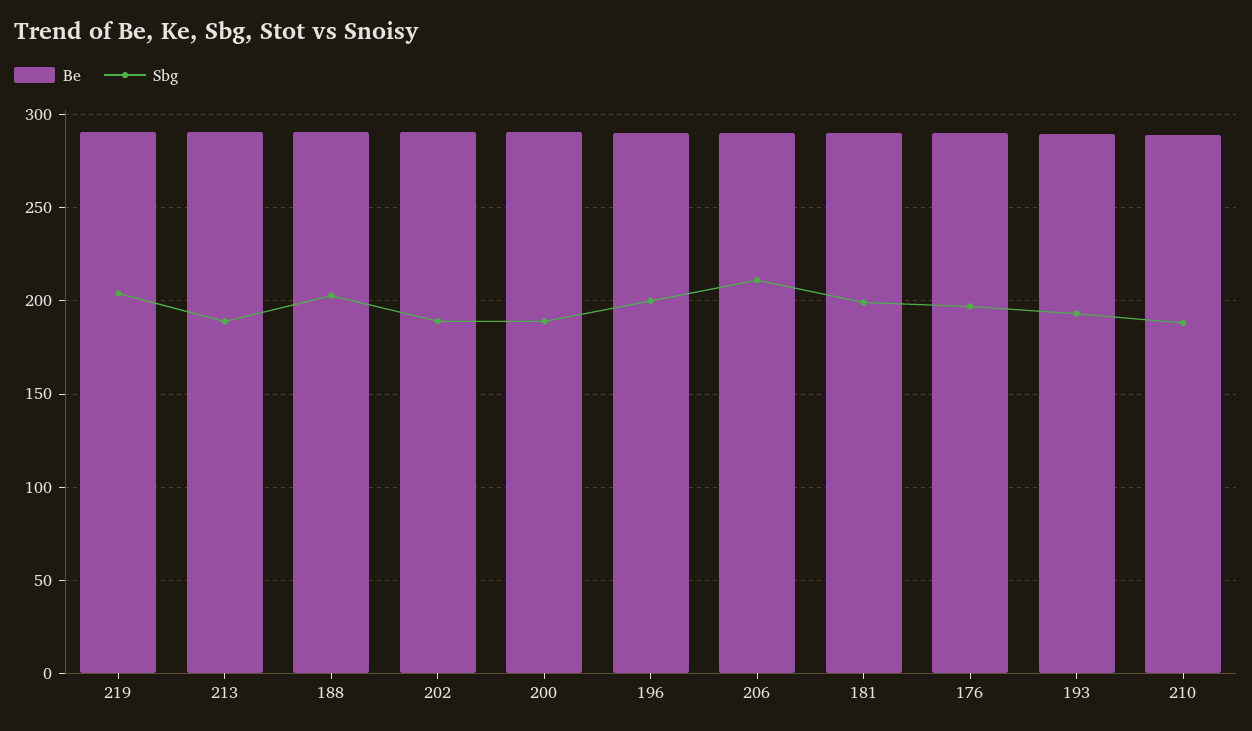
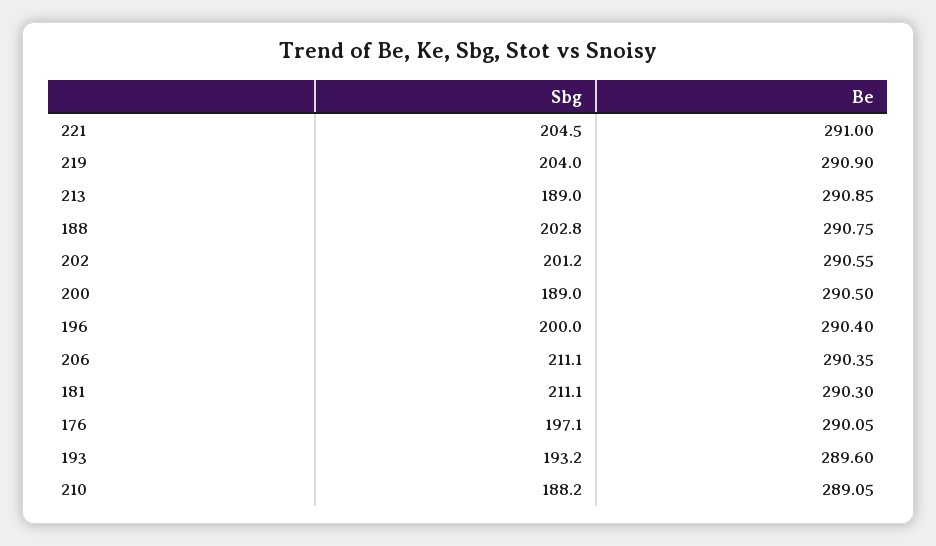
Sbg, 202: 190 -> 201.2
Sbg, 181: 200 -> 211.1
Sbg, 221: none -> 204.5
Be, 221: none -> 291

